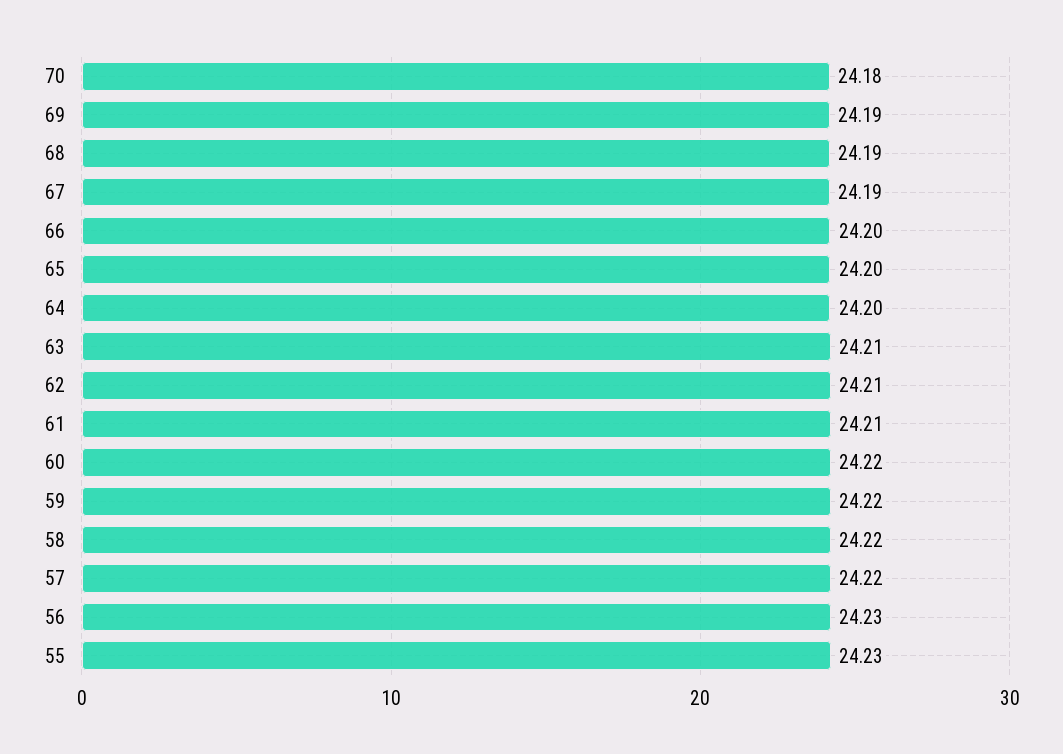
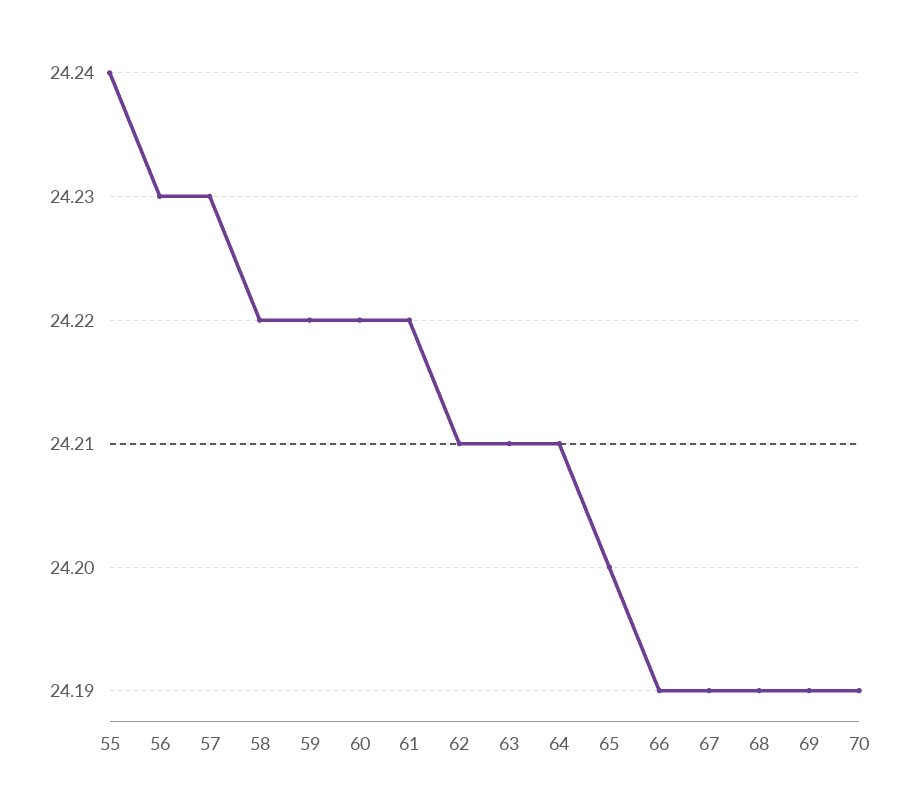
70: 24.18 -> 24.19
66: 24.2 -> 24.19
64: 24.2 -> 24.21
61: 24.21 -> 24.22
57: 24.22 -> 24.23
55: 24.23 -> 24.24

